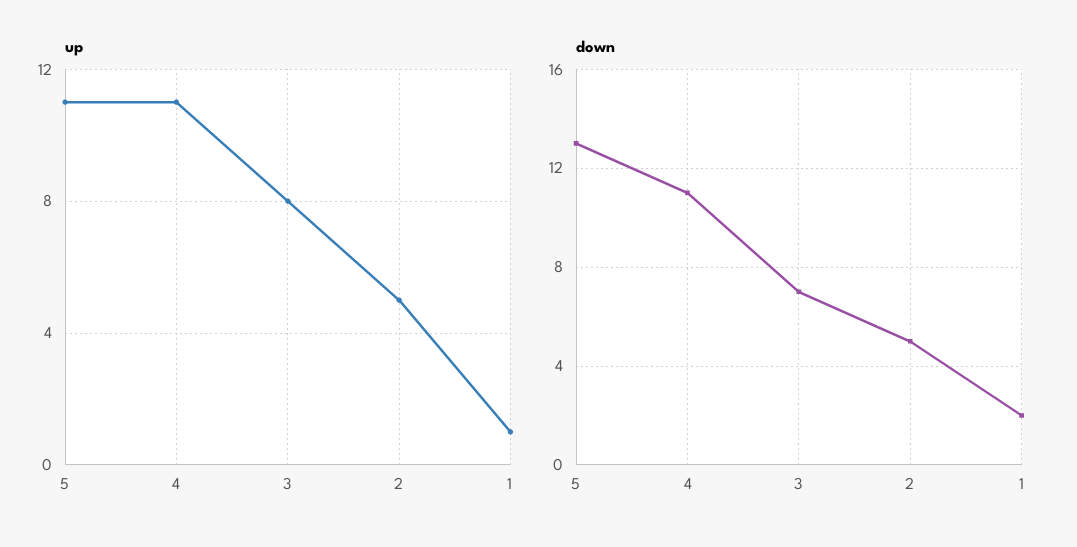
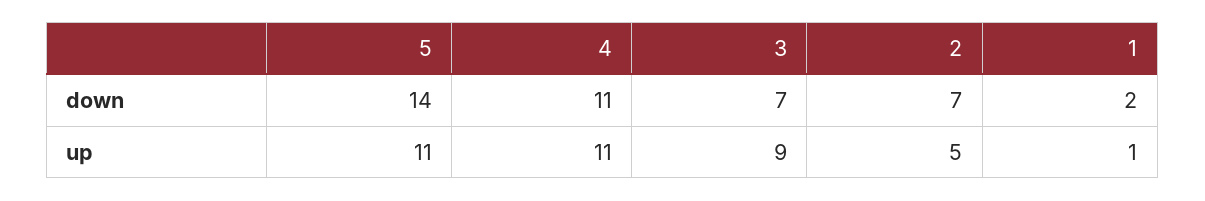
up, 3: 8 -> 9
down, 5: 13 -> 14
down, 2: 5 -> 7

